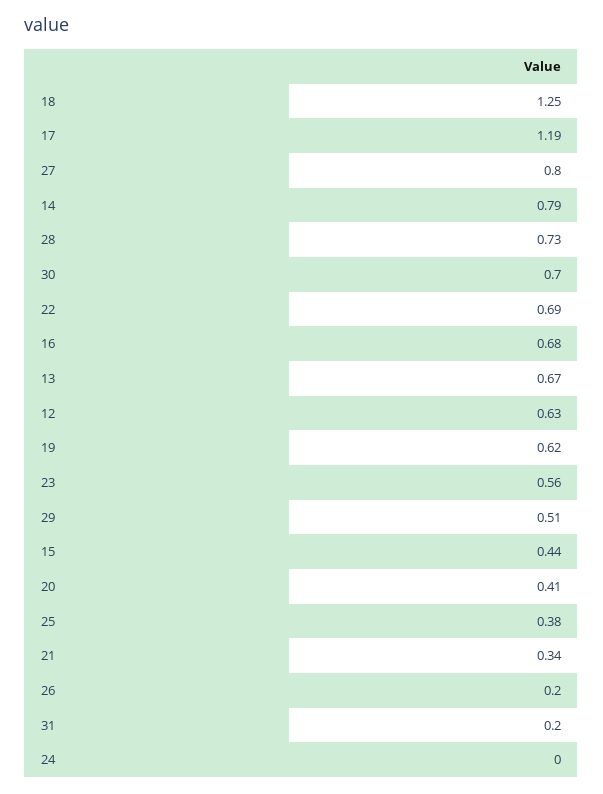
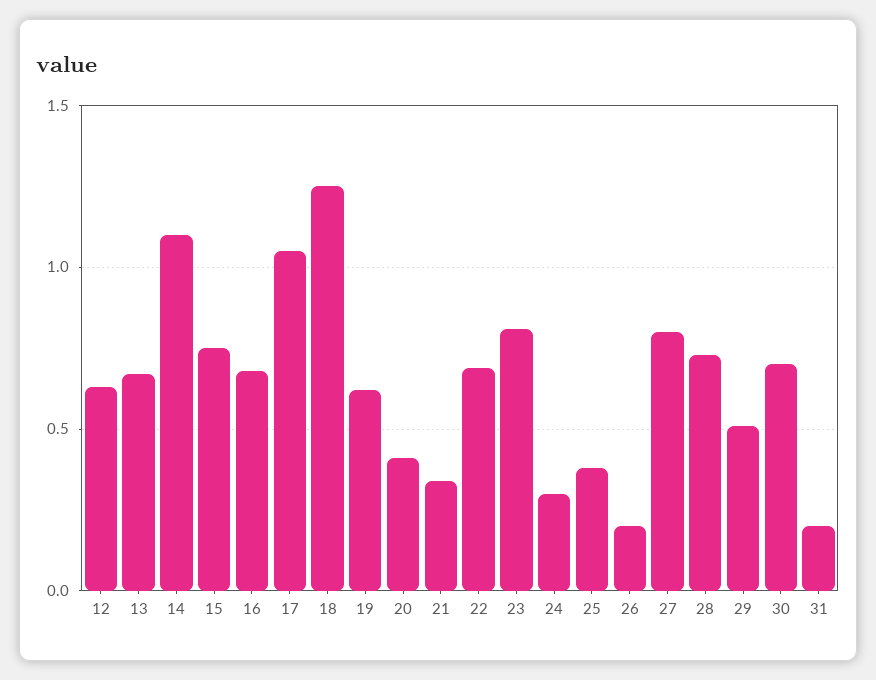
17: 1.19 -> 1.05
14: 0.79 -> 1.1
23: 0.56 -> 0.8
15: 0.44 -> 0.75
24: 0 -> 0.3

